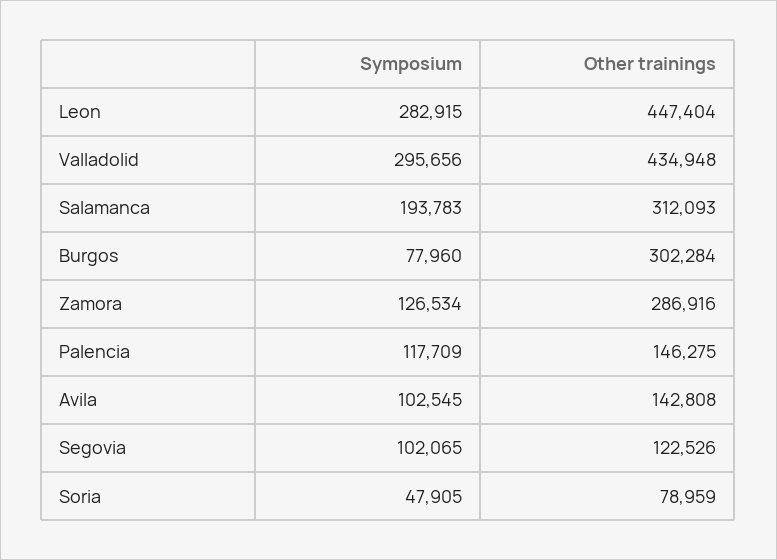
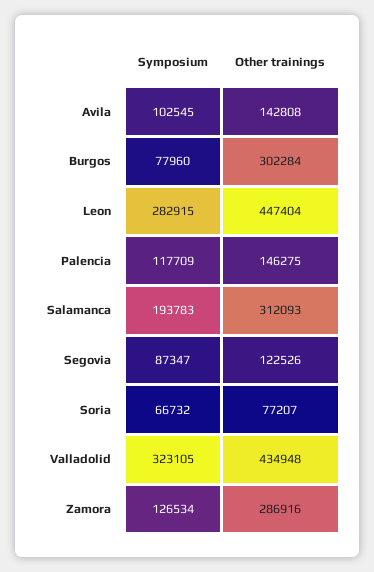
Symposium, Valladolid: 295656 -> 323105
Symposium, Segovia: 102065 -> 87347
Symposium, Soria: 47905 -> 66732
Other trainings, Soria: 78959 -> 77207

